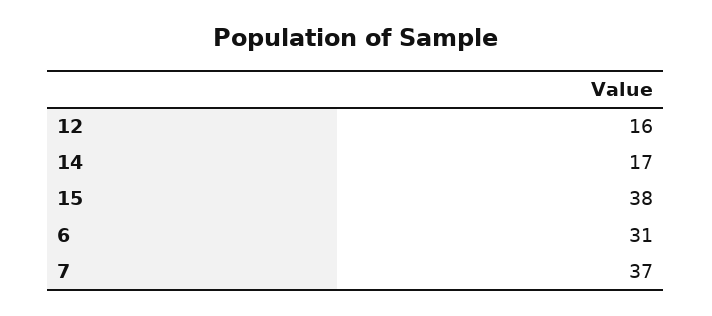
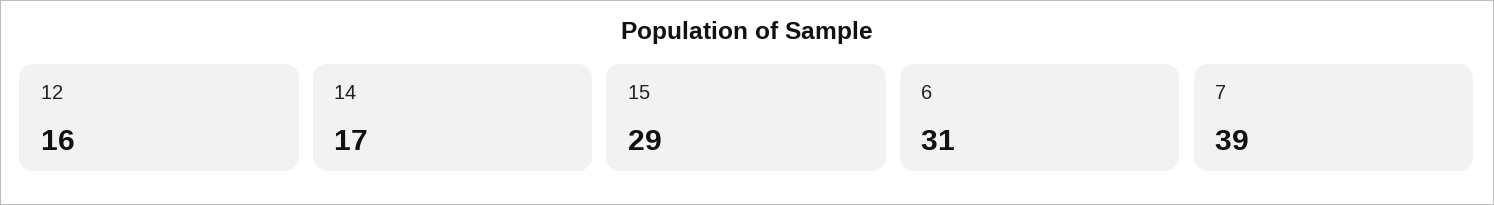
15: 38 -> 29
7: 37 -> 39

